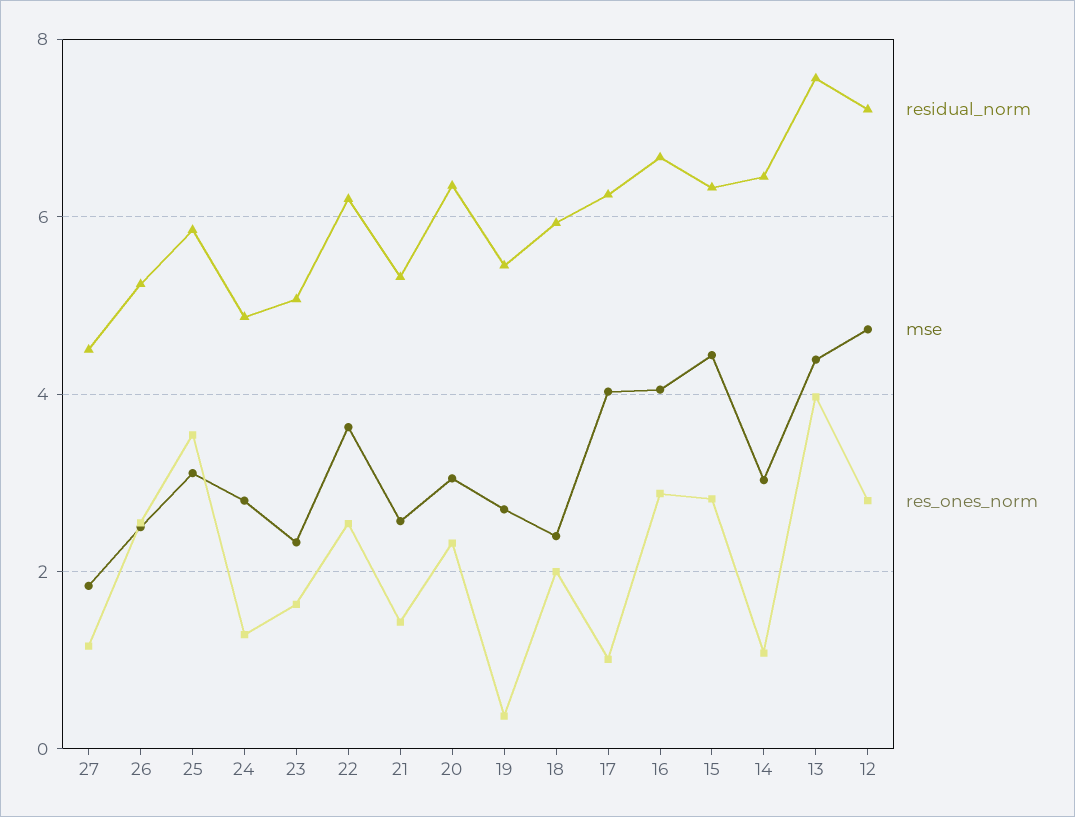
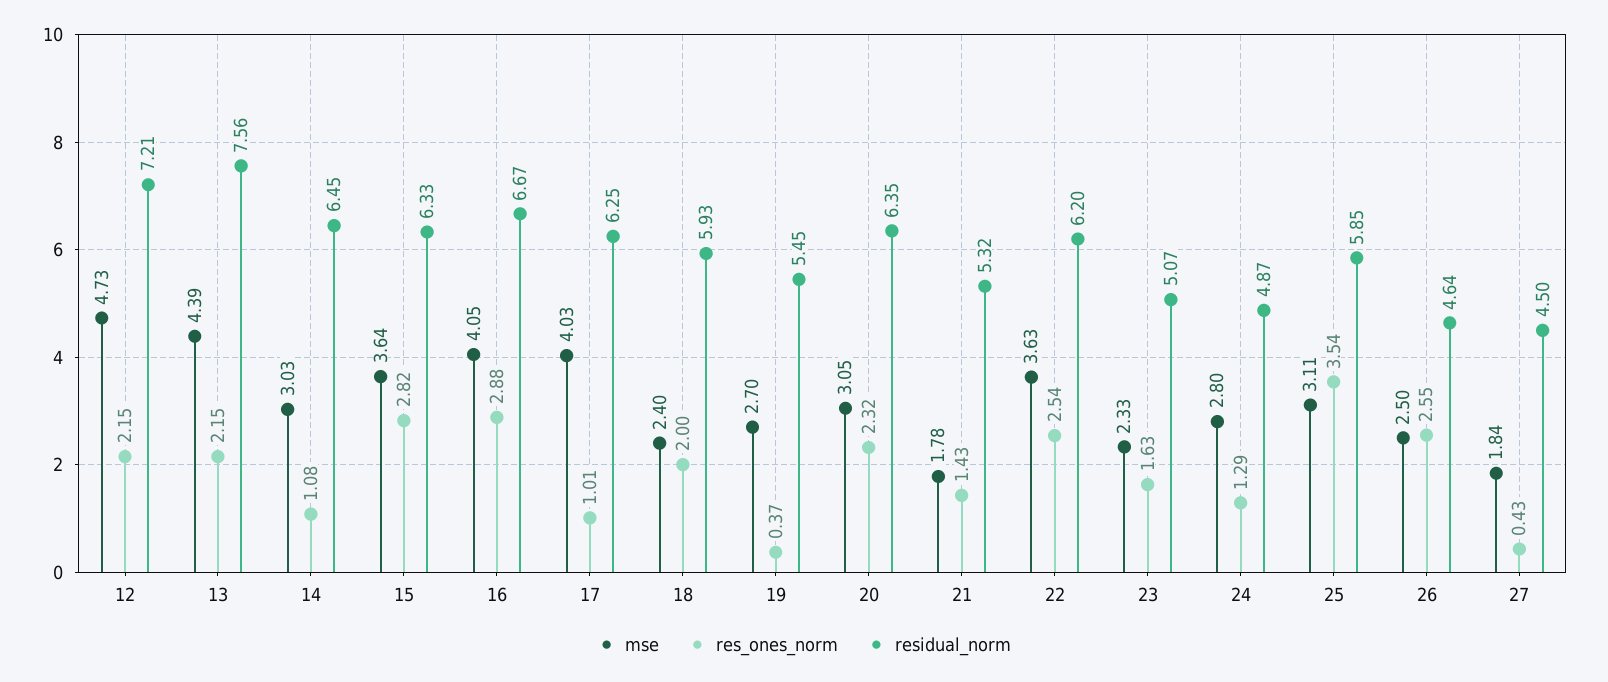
res_ones_norm, 27: 1.2 -> 0.43
residual_norm, 26: 5.2 -> 4.64
mse, 21: 2.6 -> 1.78
mse, 15: 4.4 -> 3.64
res_ones_norm, 13: 4 -> 2.15
res_ones_norm, 12: 2.8 -> 2.15

